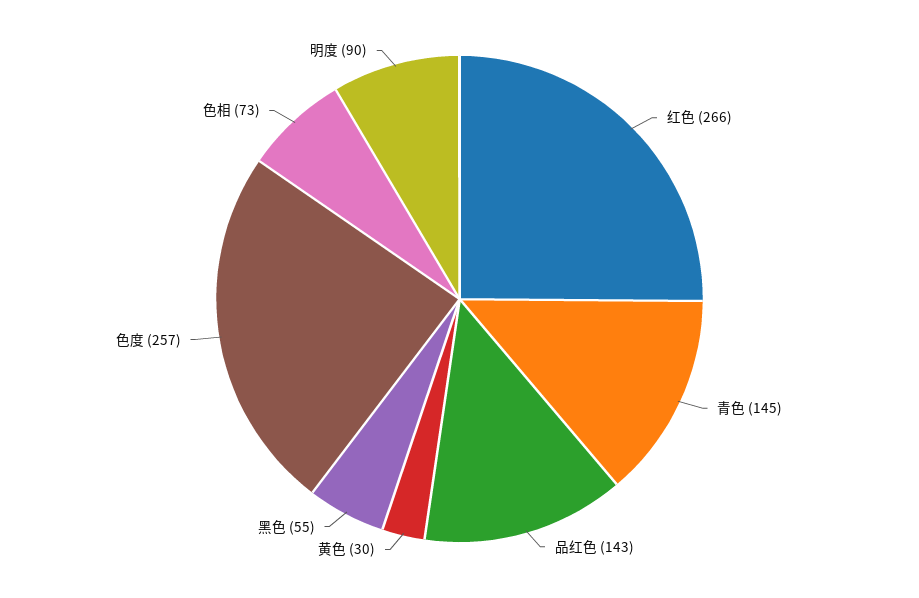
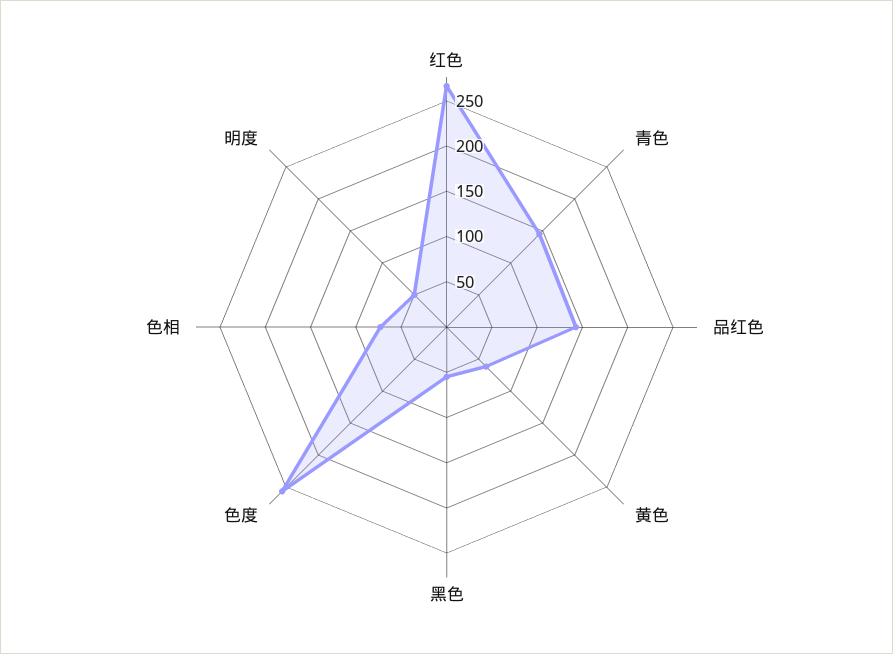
黄色: 30 -> 60
明度: 90 -> 50

